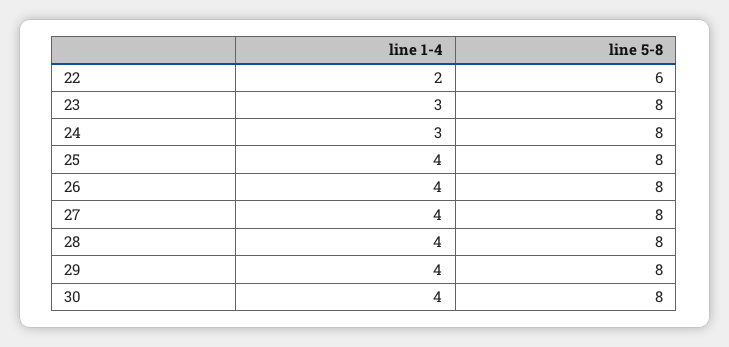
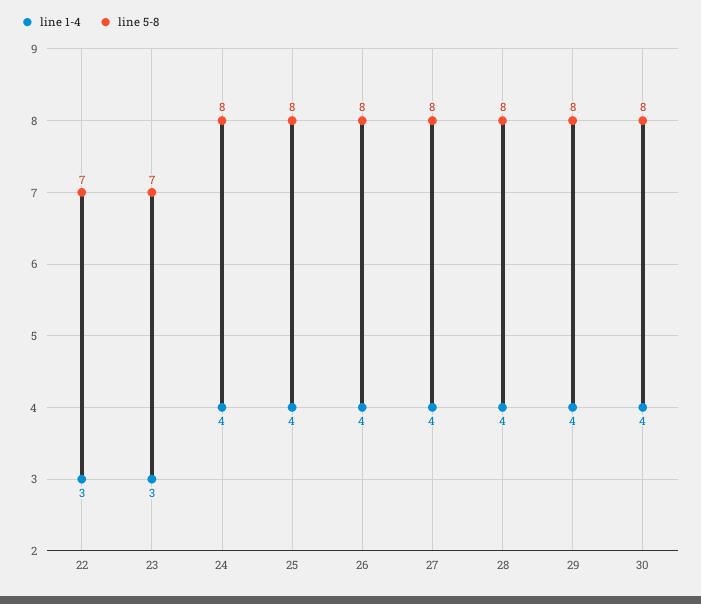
line 1-4, 22: 2 -> 3
line 5-8, 22: 6 -> 7
line 5-8, 23: 8 -> 7
line 1-4, 24: 3 -> 4

